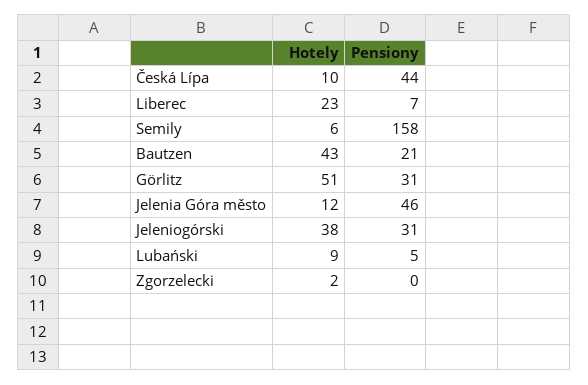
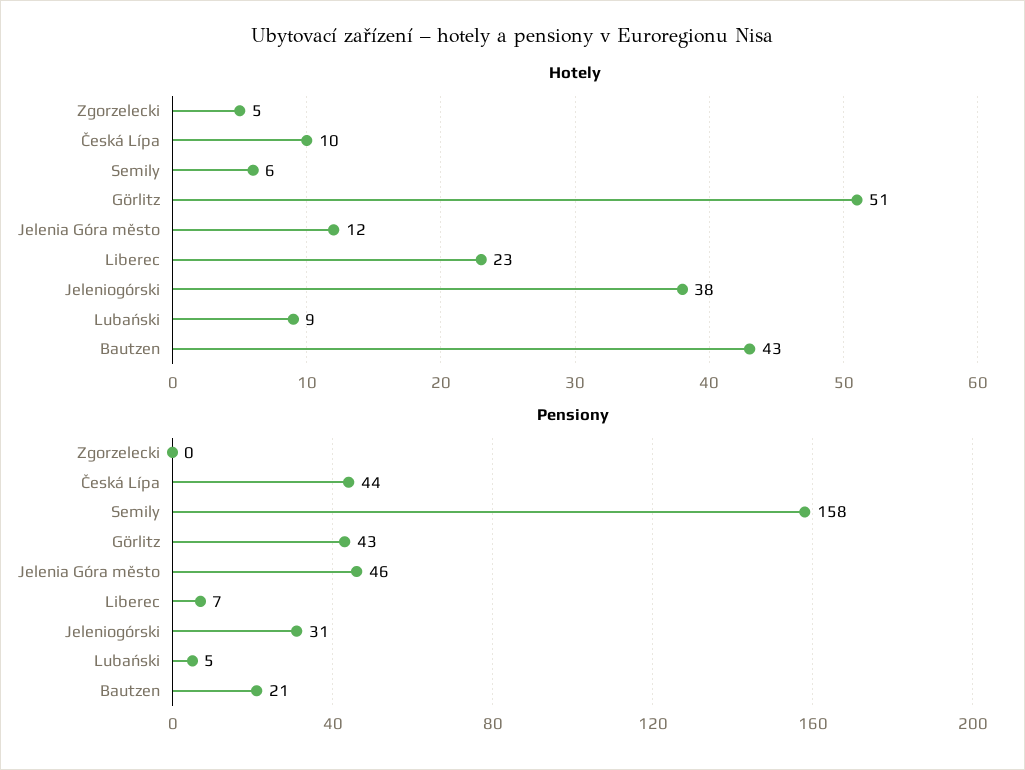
Pensiony, Görlitz: 31 -> 43
Hotely, Zgorzelecki: 2 -> 5

